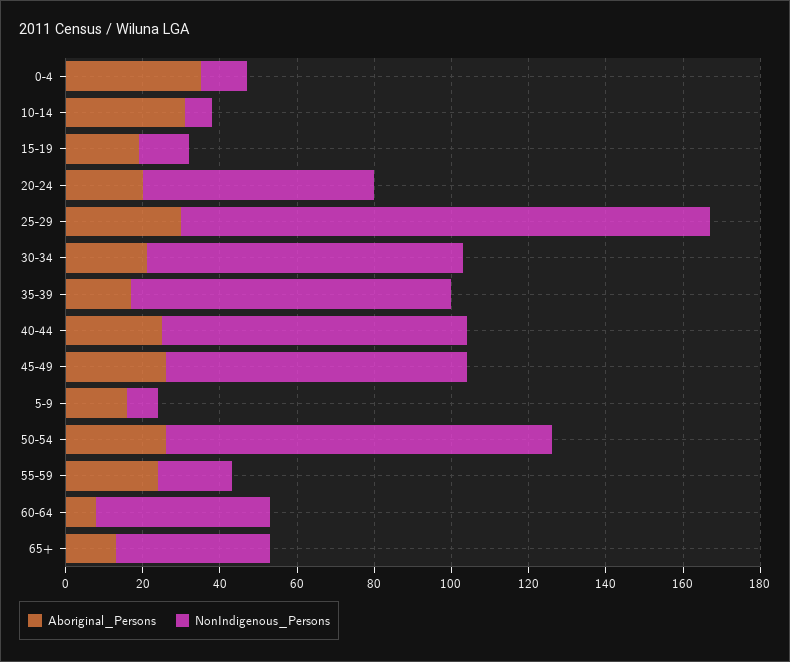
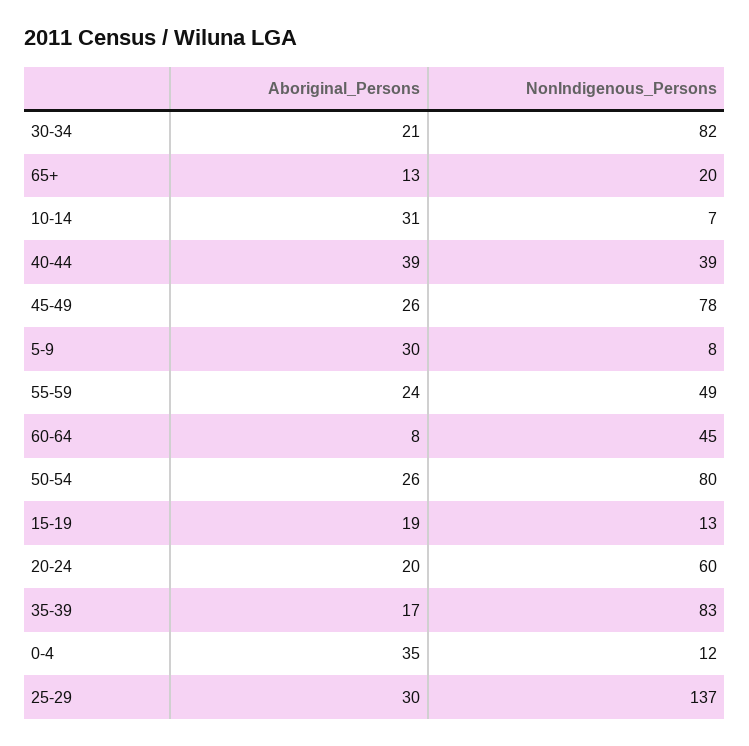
Aboriginal_Persons, 40-44: 25 -> 39
NonIndigenous_Persons, 40-44: 80 -> 39
Aboriginal_Persons, 5-9: 15 -> 30
NonIndigenous_Persons, 50-54: 100 -> 80
NonIndigenous_Persons, 55-59: 20 -> 49
NonIndigenous_Persons, 65+: 40 -> 20

